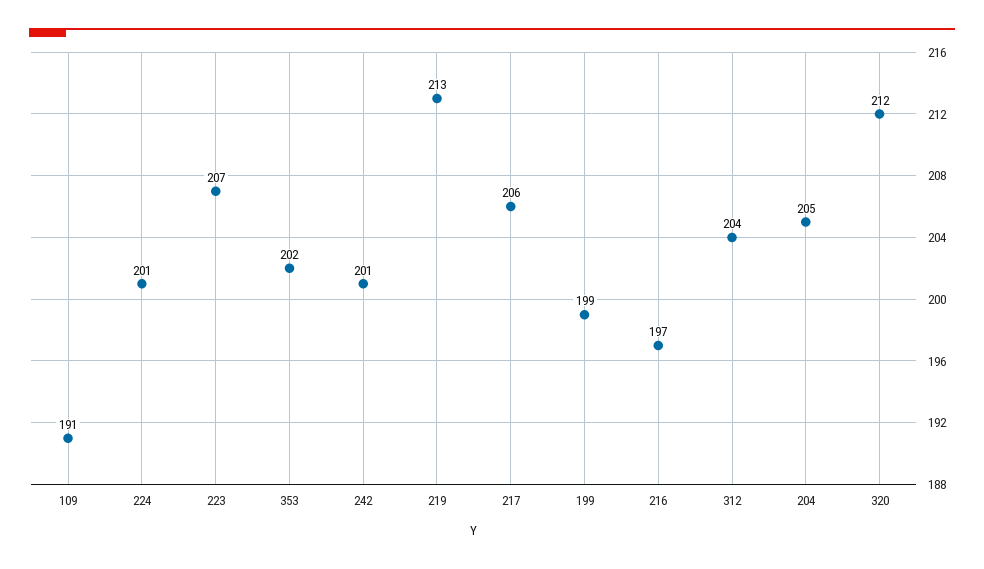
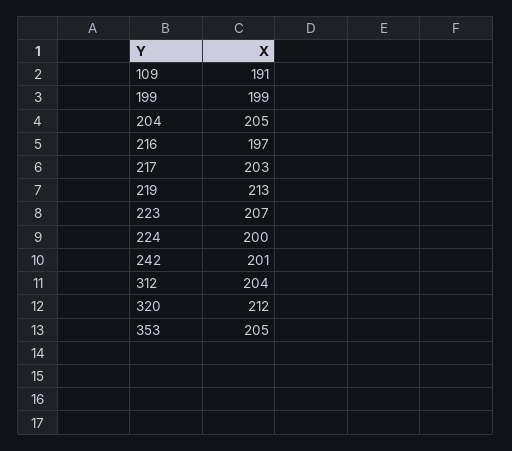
224: 201 -> 200
353: 202 -> 205
217: 206 -> 203

